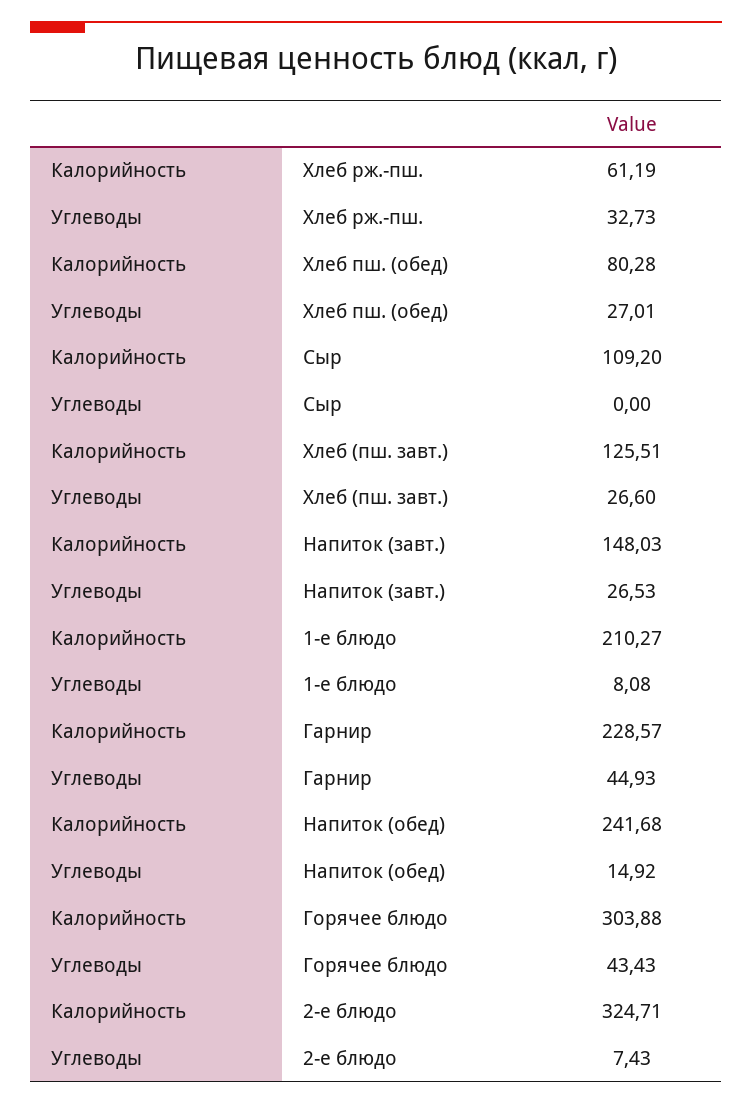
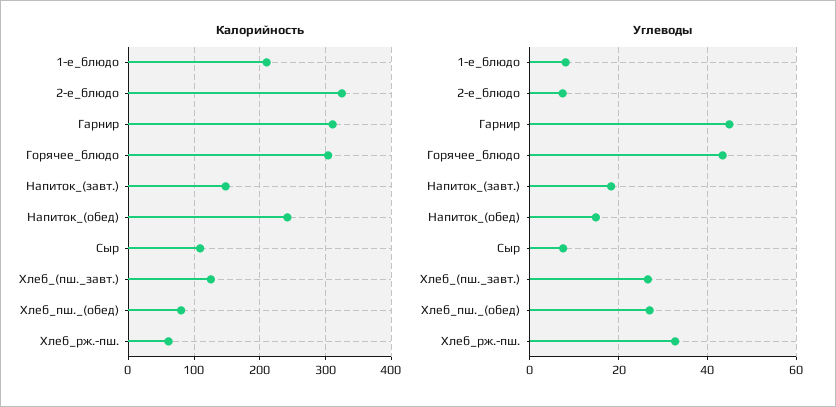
Углеводы, Сыр: 0 -> 8
Углеводы, Напиток (завт.): 26.53 -> 18
Калорийность, Гарнир: 228.57 -> 310

